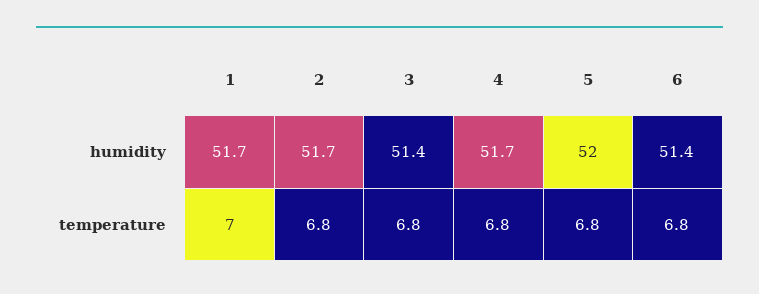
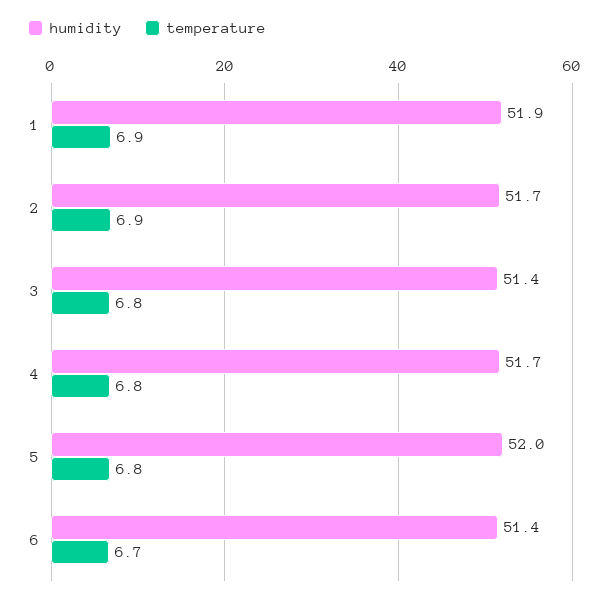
humidity, 1: 51.7 -> 51.9
temperature, 1: 7 -> 6.9
temperature, 2: 6.8 -> 6.9
temperature, 6: 6.8 -> 6.7

